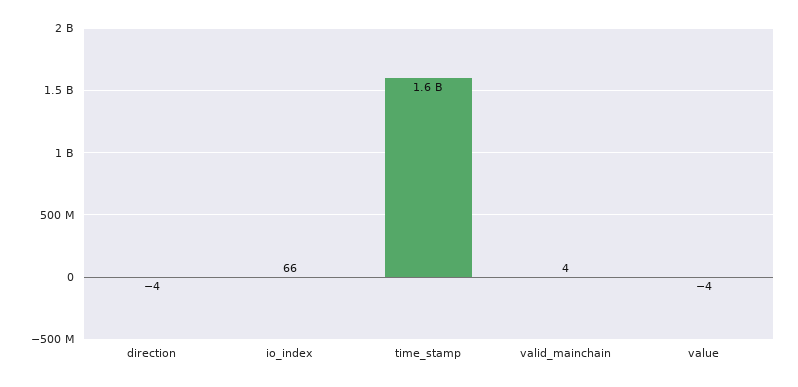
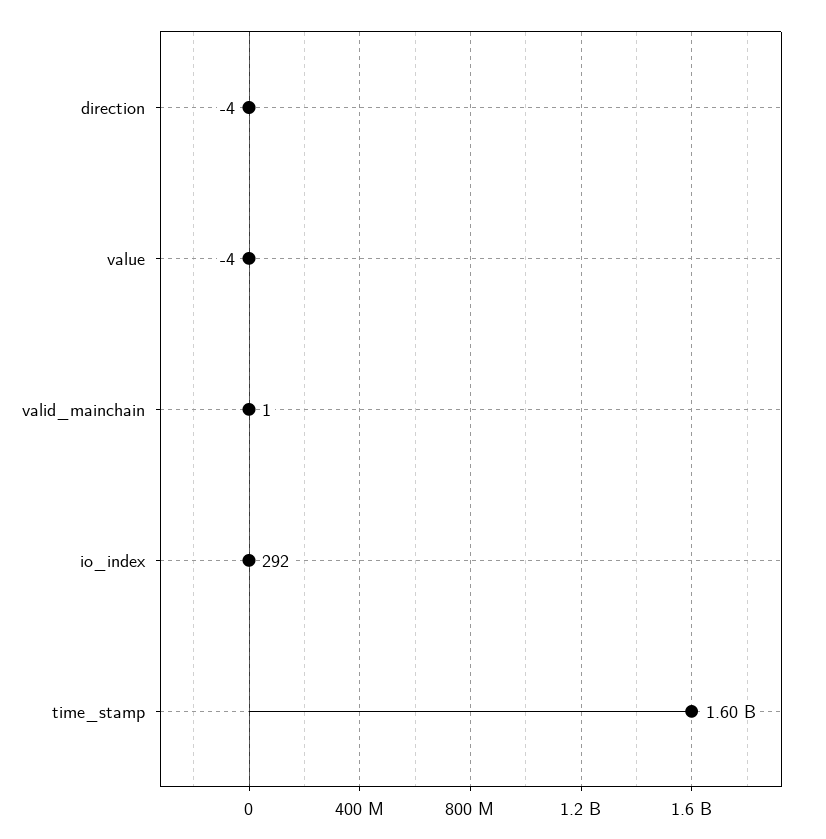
io_index: 66 -> 292
valid_mainchain: 4 -> 1

